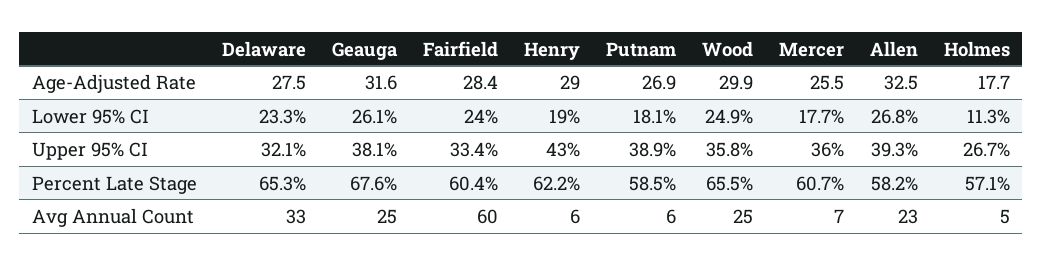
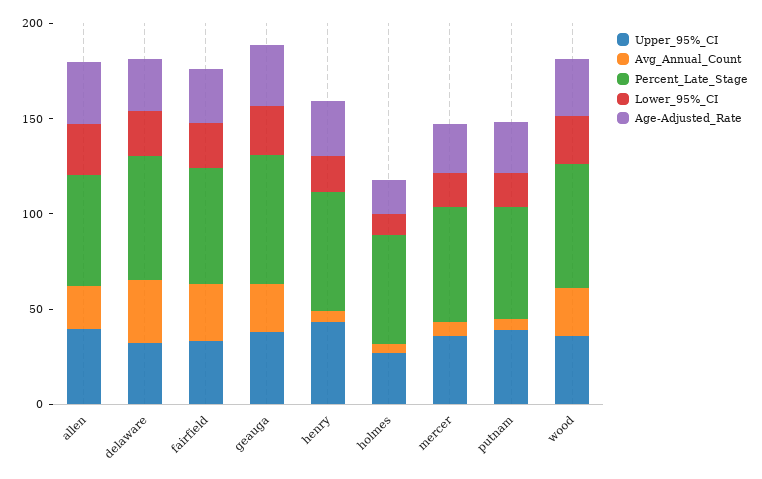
Avg Annual Count, Fairfield: 60 -> 30

